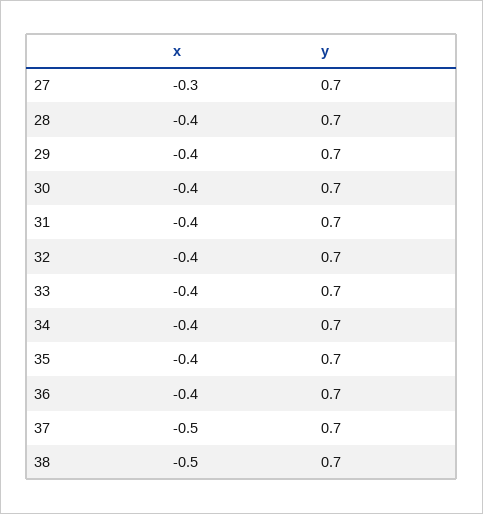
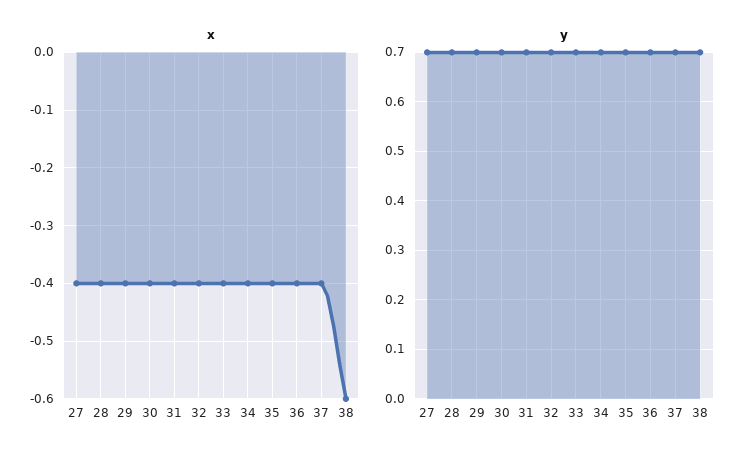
x, 27: -0.3 -> -0.4
x, 37: -0.5 -> -0.4
x, 38: -0.5 -> -0.6

